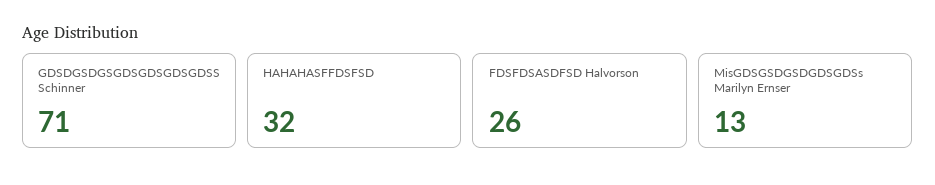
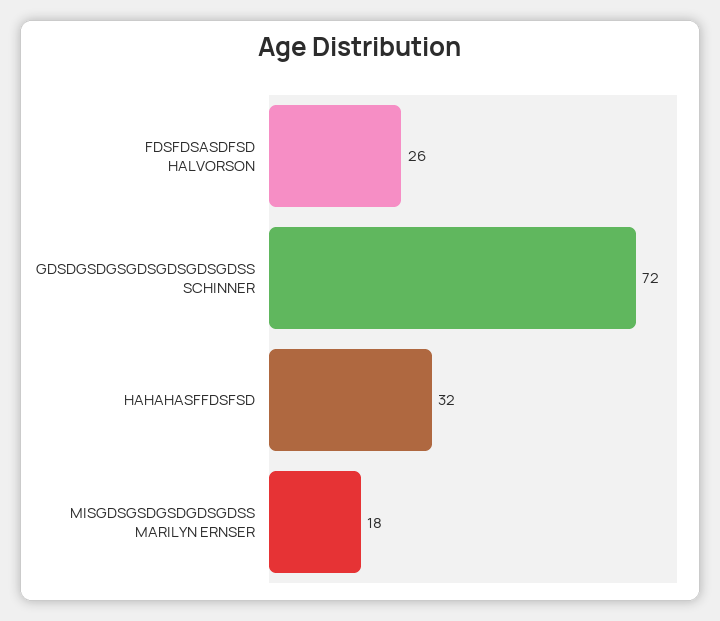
GDSDGSDGSGDSGDSGDSGDSS Schinner: 71 -> 72
MisGDSGSDGSDGDSGDSs Marilyn Ernser: 13 -> 18

